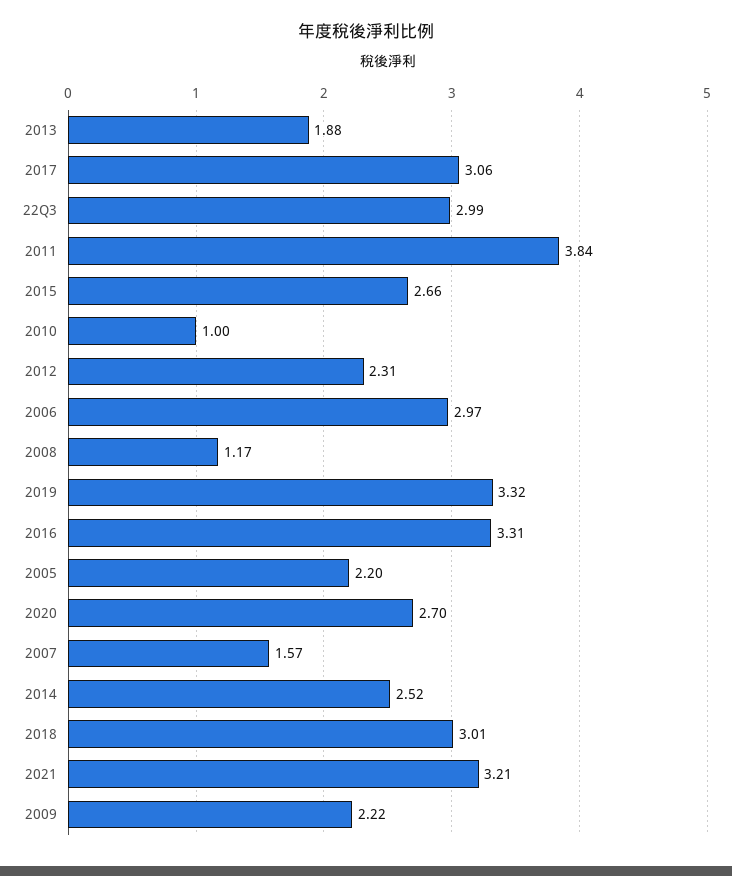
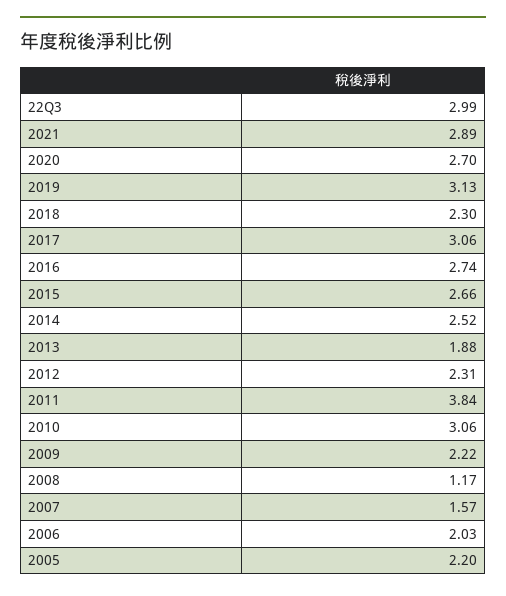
2010: 1 -> 3.06
2006: 2.97 -> 2.03
2019: 3.32 -> 3.13
2016: 3.31 -> 2.74
2018: 3.01 -> 2.3
2021: 3.21 -> 2.89

